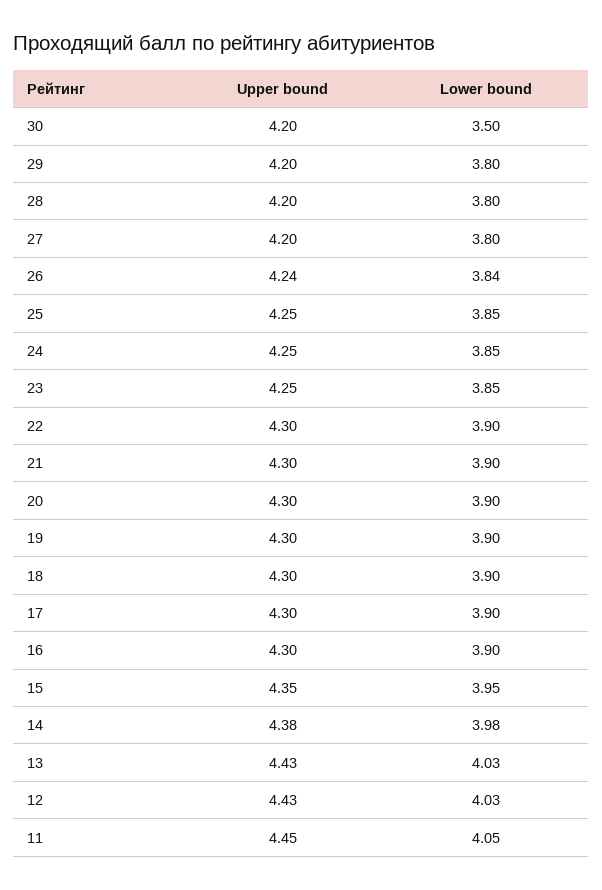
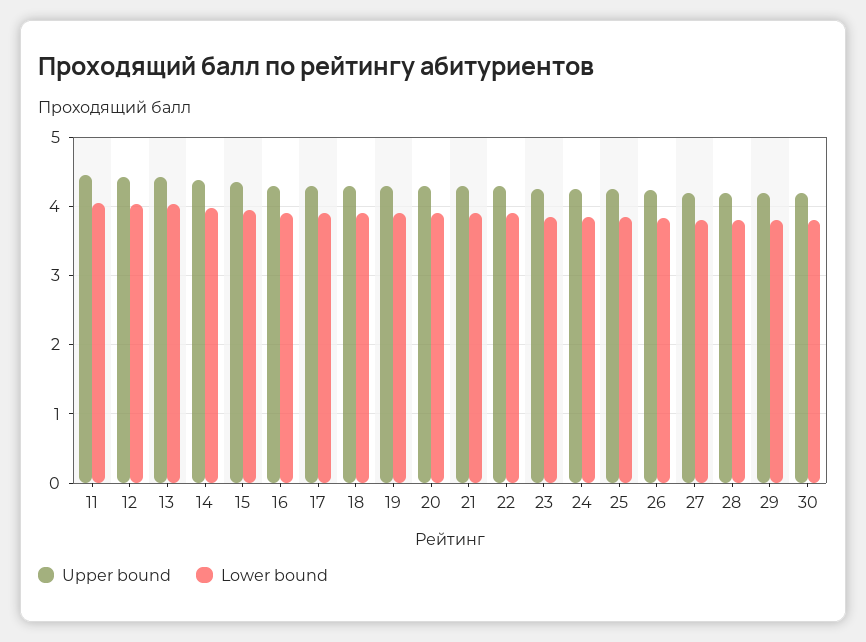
Lower bound, 30: 3.5 -> 3.8

